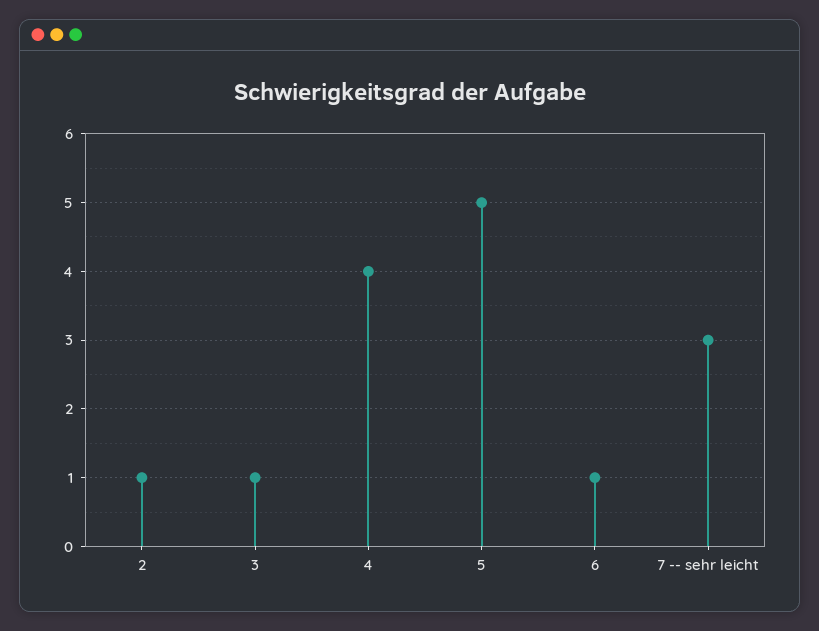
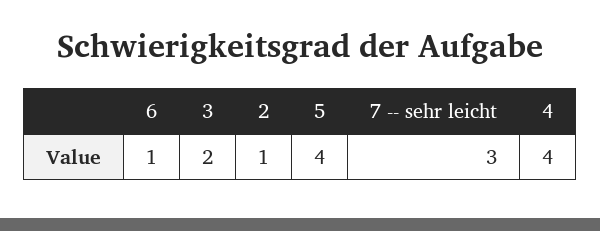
3: 1 -> 2
5: 5 -> 4

